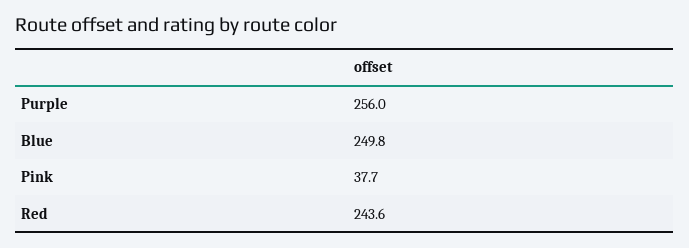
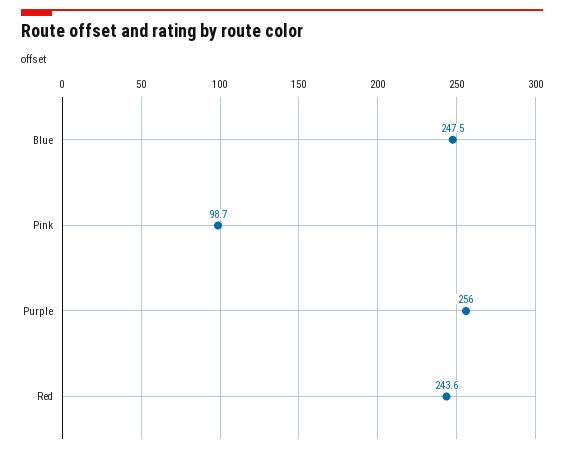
Blue: 249.8 -> 247.5
Pink: 37.7 -> 98.7

